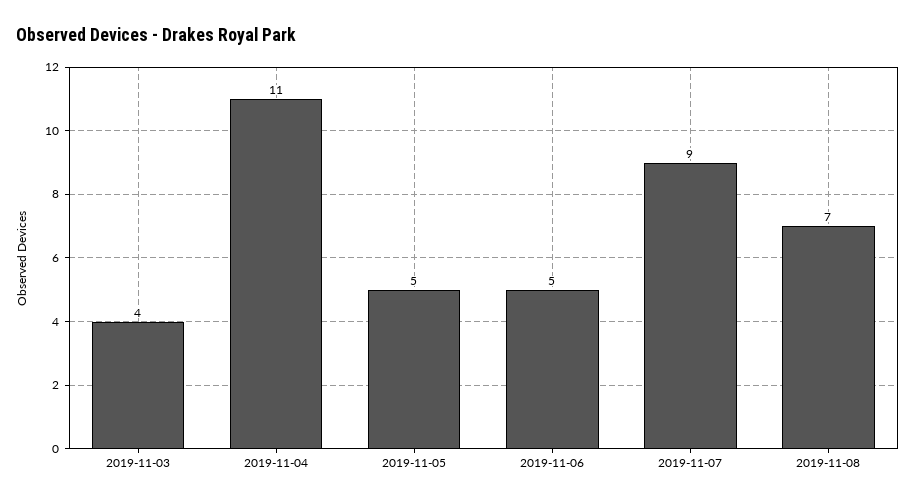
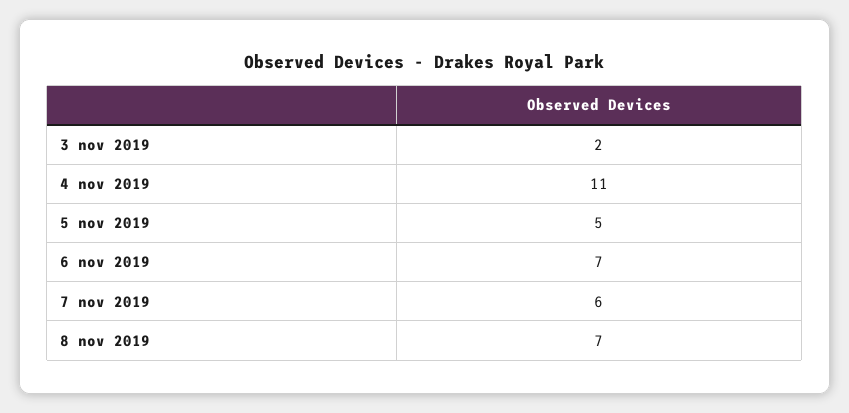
2019-11-03: 4 -> 2
2019-11-06: 5 -> 7
2019-11-07: 9 -> 6

